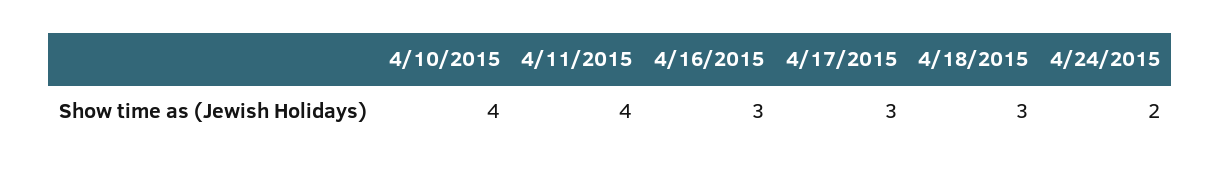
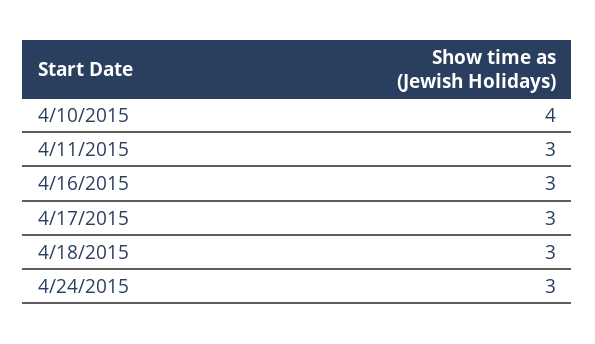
4/11/2015: 4 -> 3
4/24/2015: 2 -> 3

